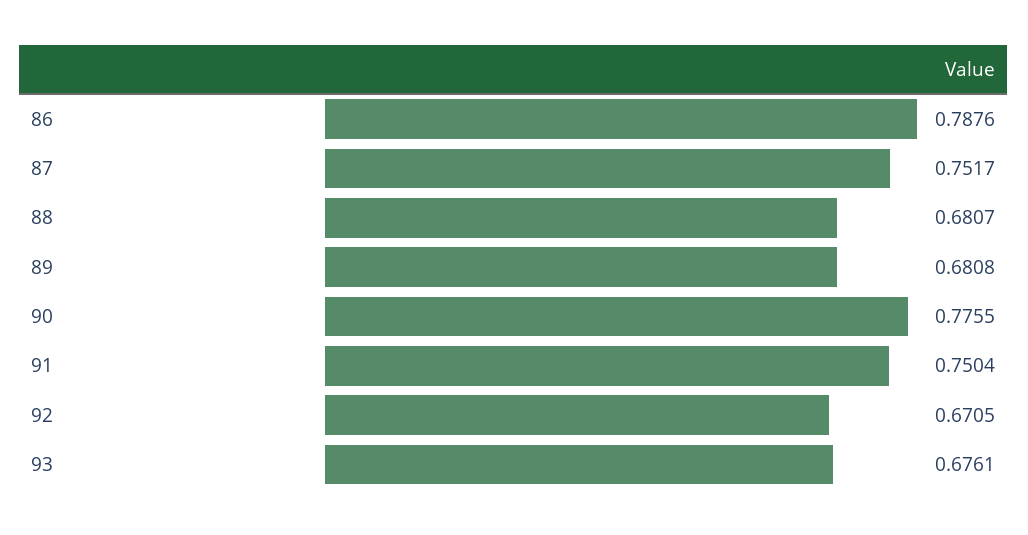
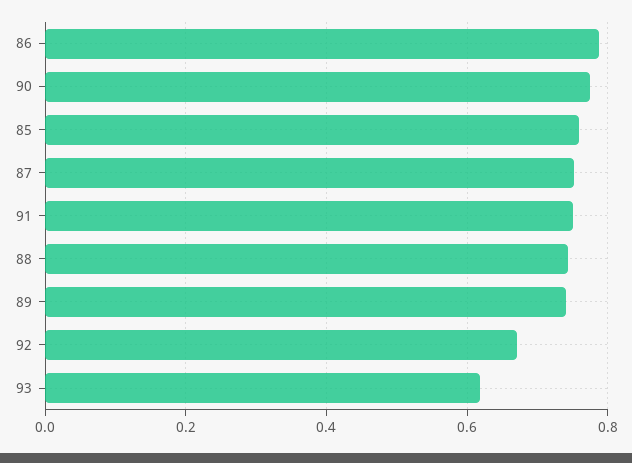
88: 0.6807 -> 0.74
89: 0.6808 -> 0.74
93: 0.6761 -> 0.62
85: none -> 0.76

